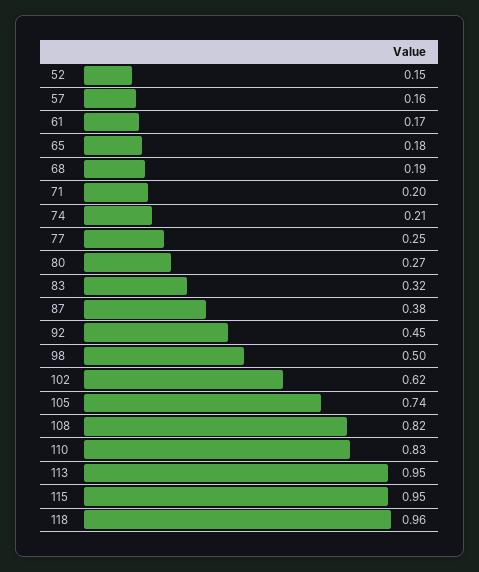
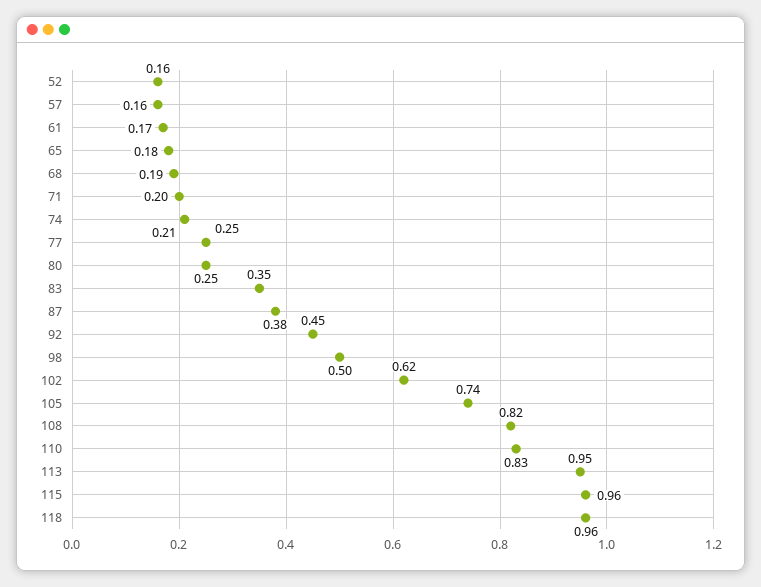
52: 0.15 -> 0.16
80: 0.27 -> 0.25
83: 0.32 -> 0.35
115: 0.95 -> 0.96

